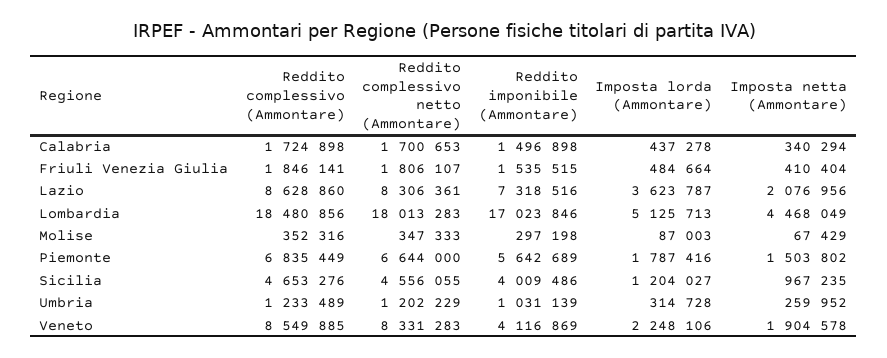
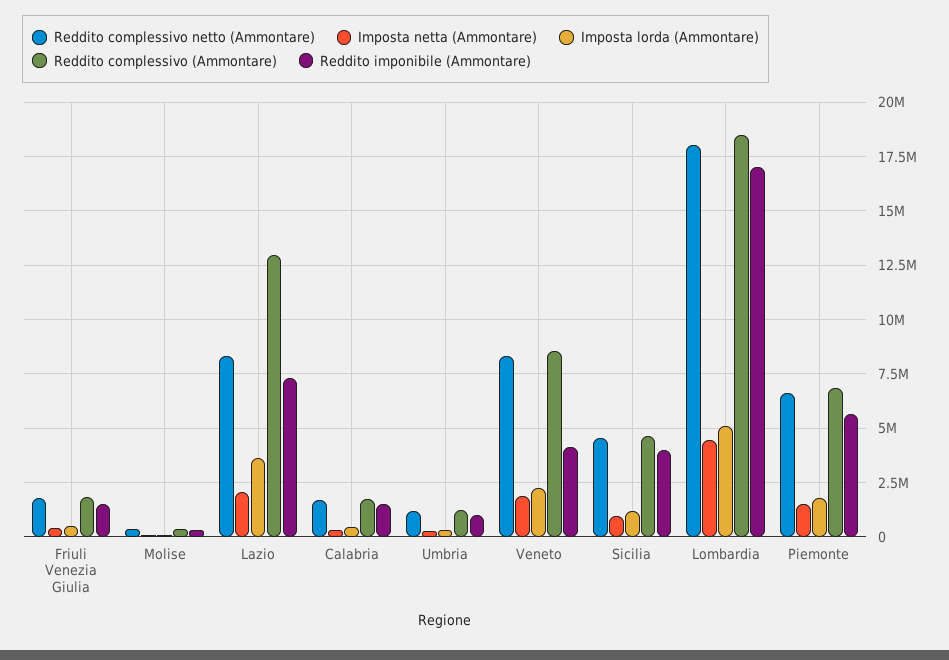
Reddito complessivo (Ammontare), Lazio: 8628860 -> 13000000

